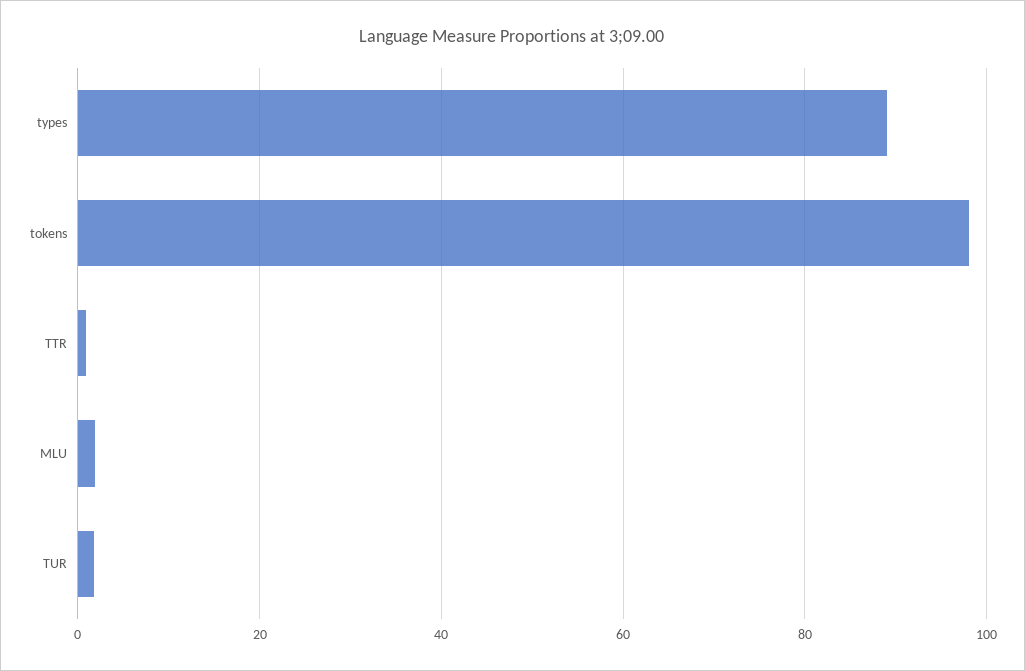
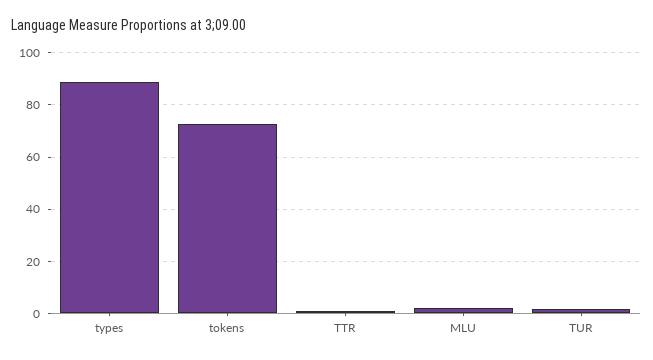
tokens: 98 -> 72.5

